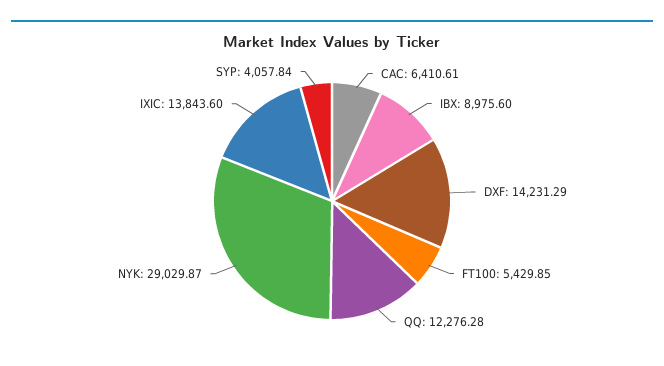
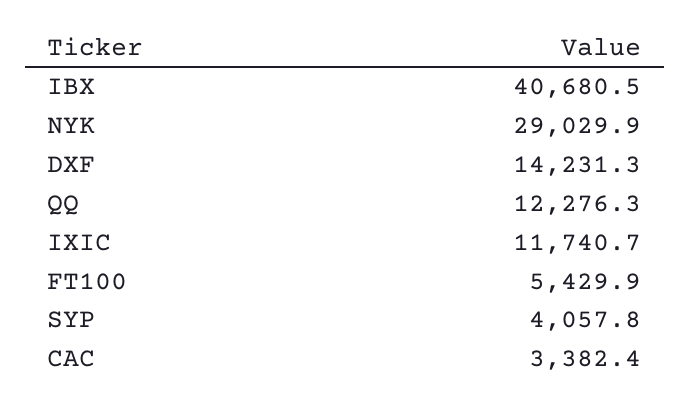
CAC: 6410.61 -> 3382.4
IBX: 8975.6 -> 40680.5
IXIC: 13843.6 -> 11740.7

